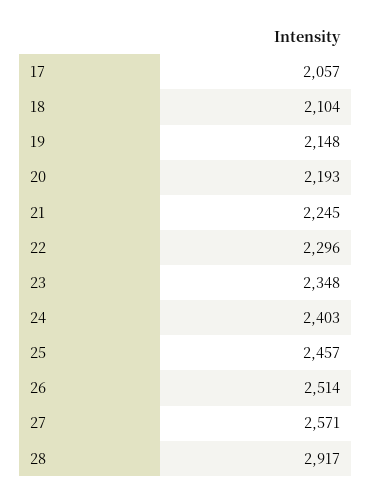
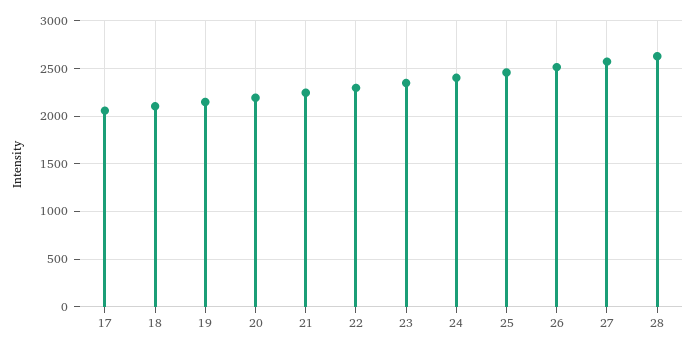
28: 2917 -> 2600

